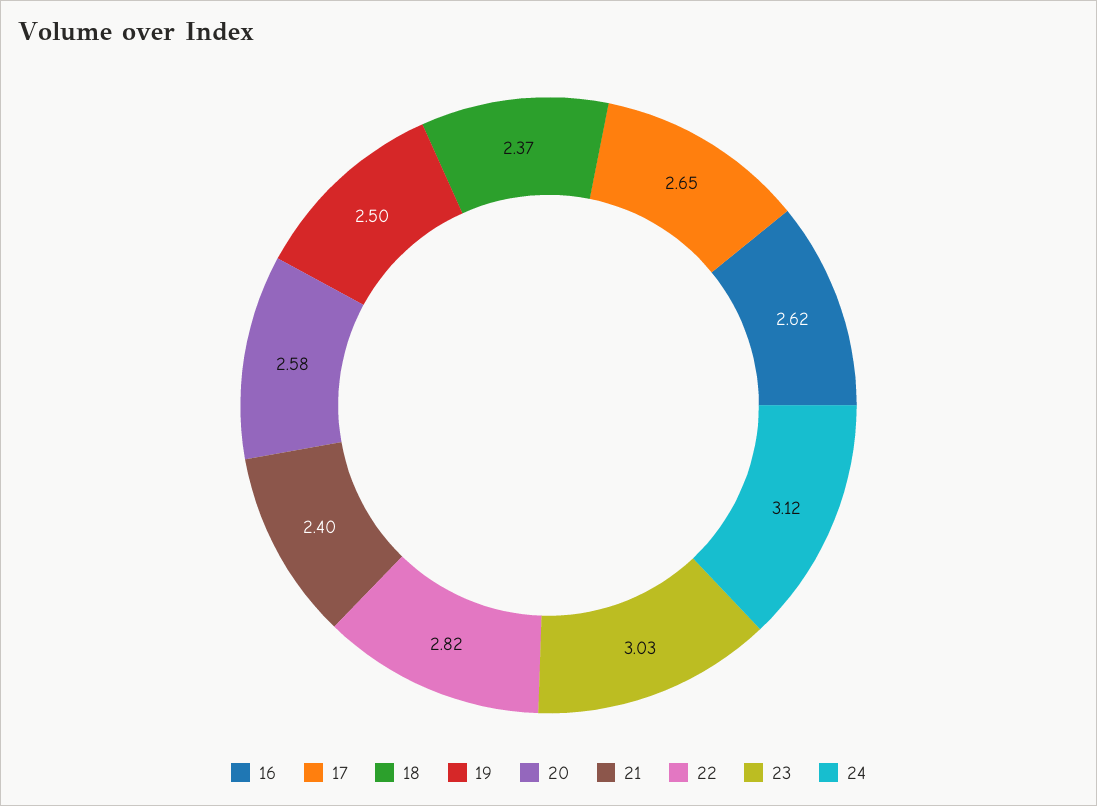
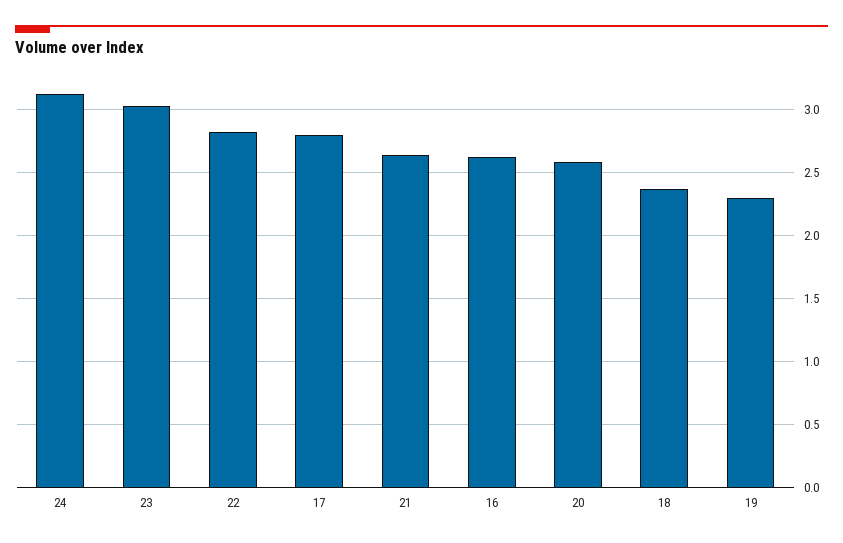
17: 2.65 -> 2.8
19: 2.5 -> 2.3
21: 2.4 -> 2.65

